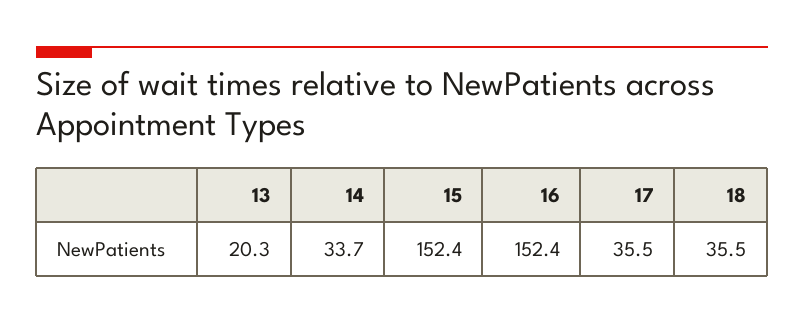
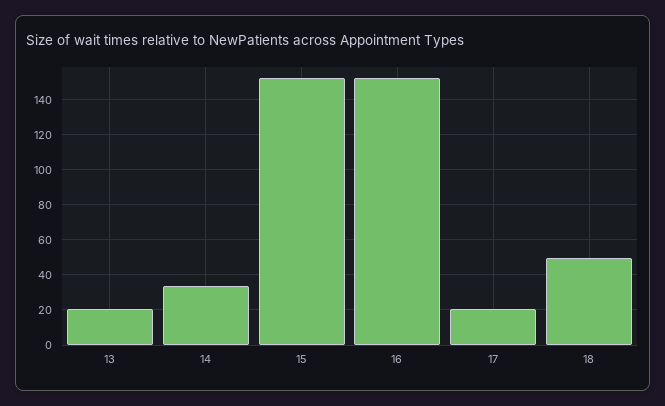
17: 35.5 -> 20
18: 35.5 -> 50

